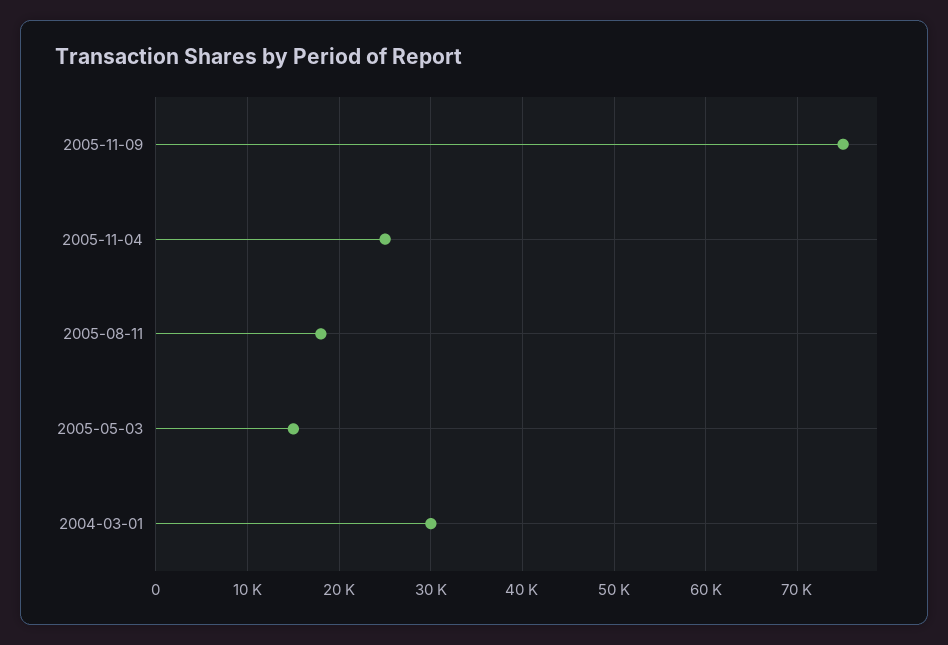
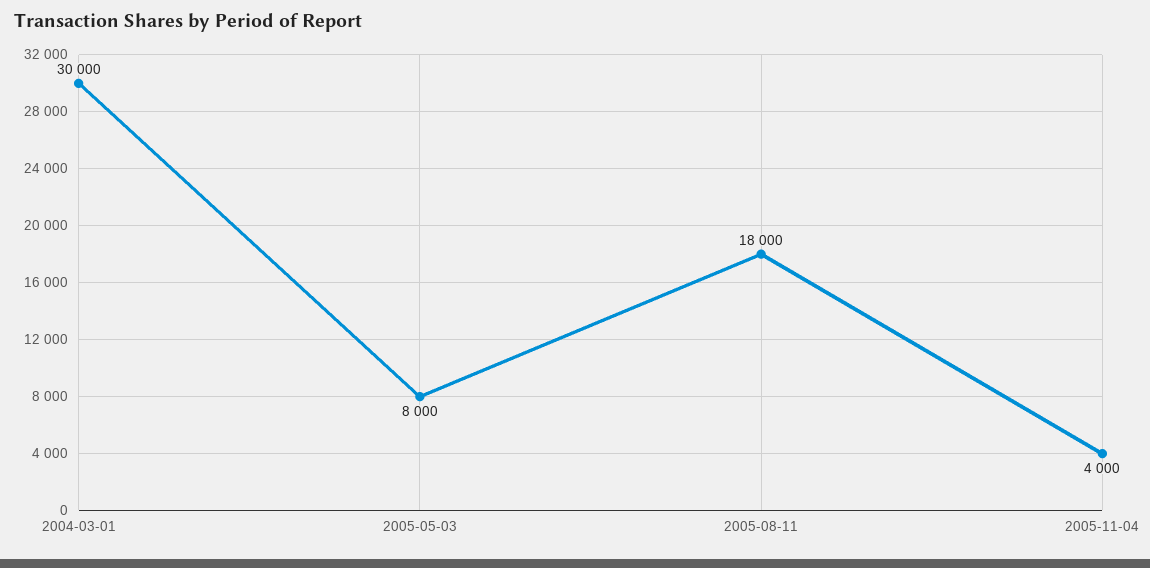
2005-11-09: 75000 -> none
2005-11-04: 25000 -> 4000
2005-05-03: 15000 -> 8000

